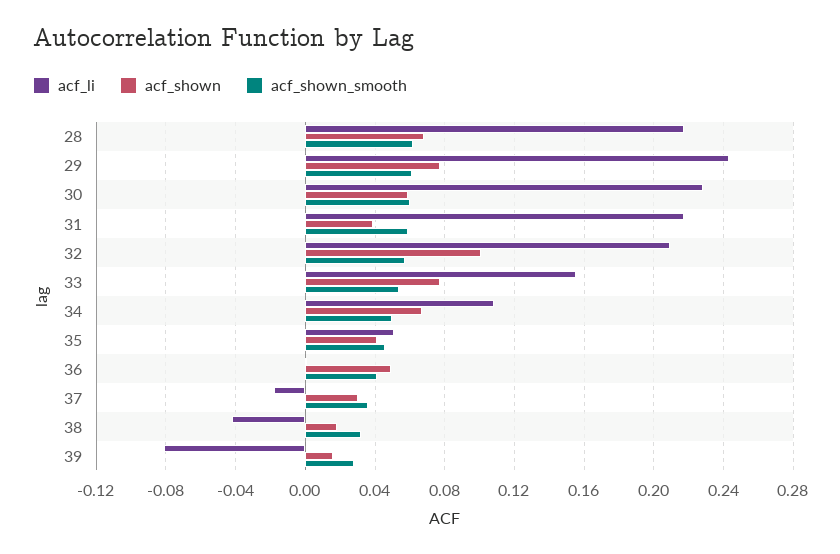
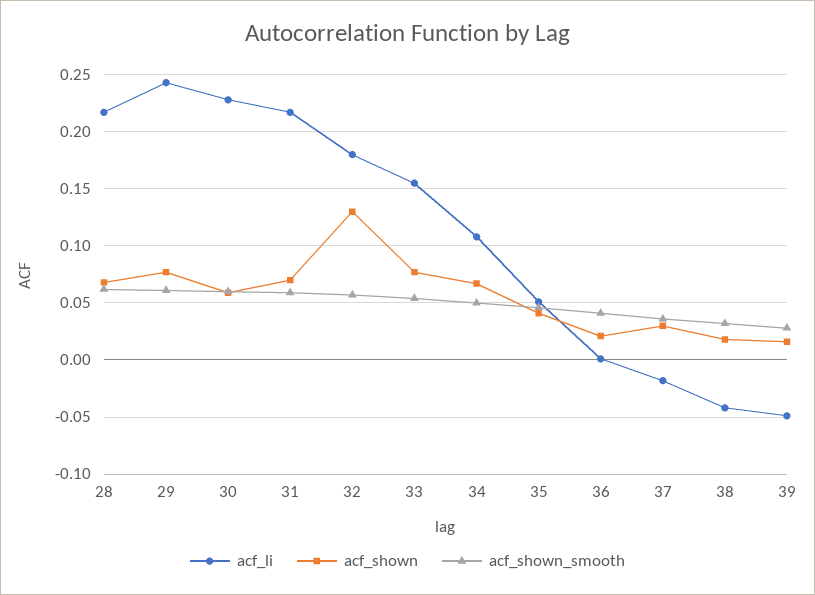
acf_shown, 31: 0.04 -> 0.07
acf_li, 32: 0.21 -> 0.18
acf_shown, 32: 0.1 -> 0.13
acf_shown, 36: 0.05 -> 0.02
acf_li, 39: -0.08 -> -0.05

